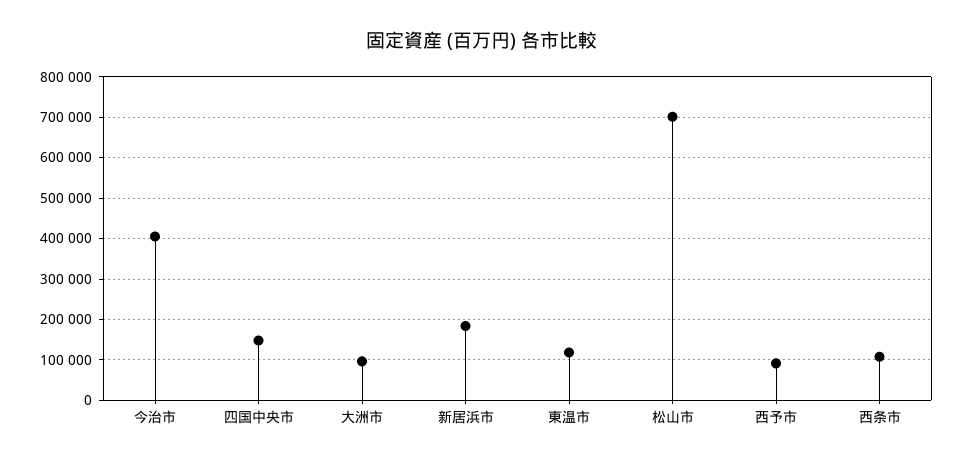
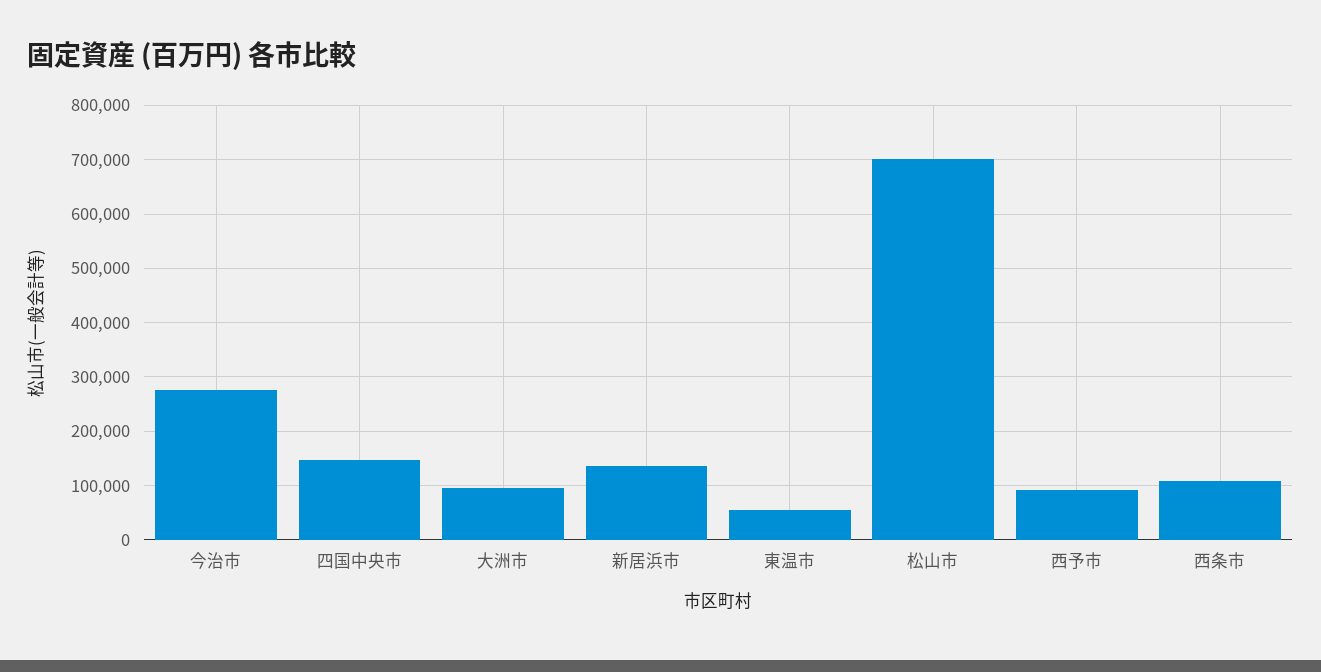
今治市: 400000 -> 280000
新居浜市: 180000 -> 140000
東温市: 120000 -> 60000

